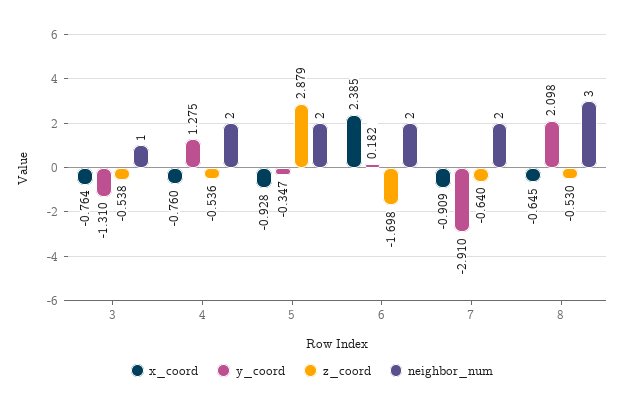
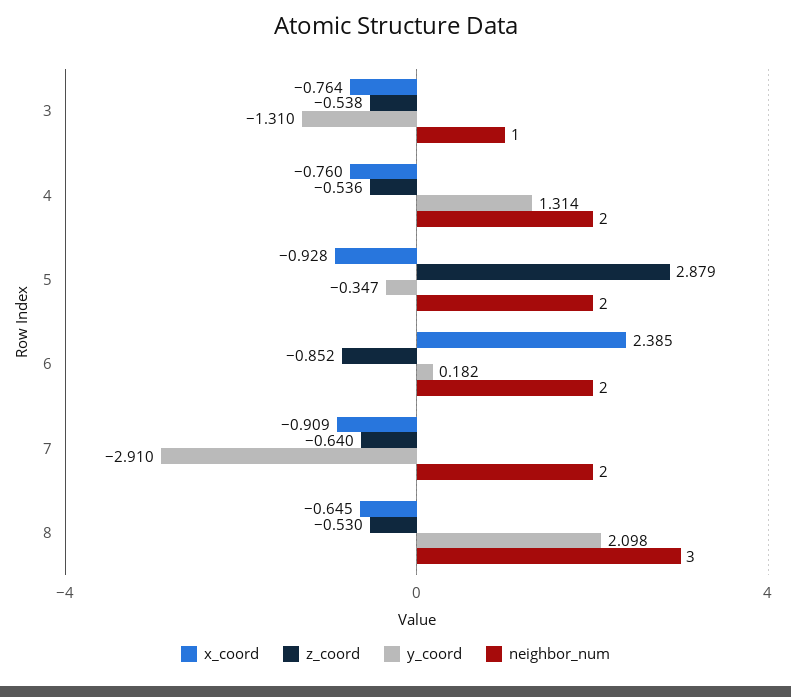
y_coord, 4: 1.275 -> 1.314
z_coord, 6: -1.698 -> -0.852

